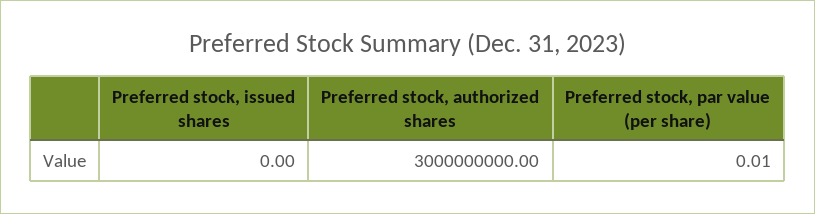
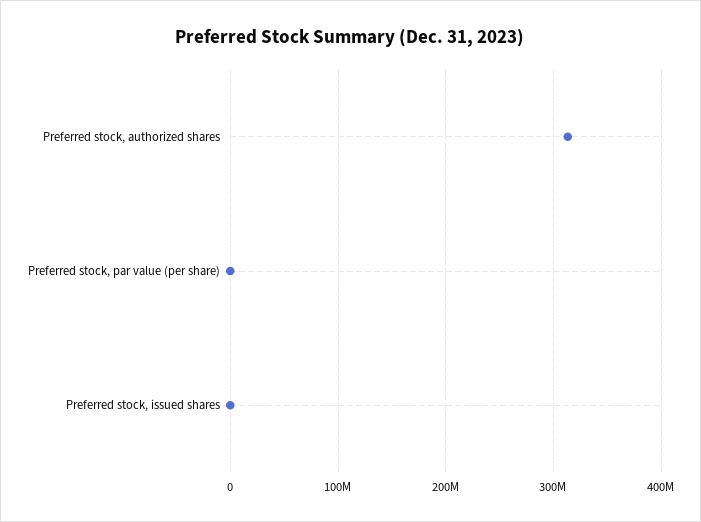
Preferred stock, authorized shares: 3000000000 -> 310000000

